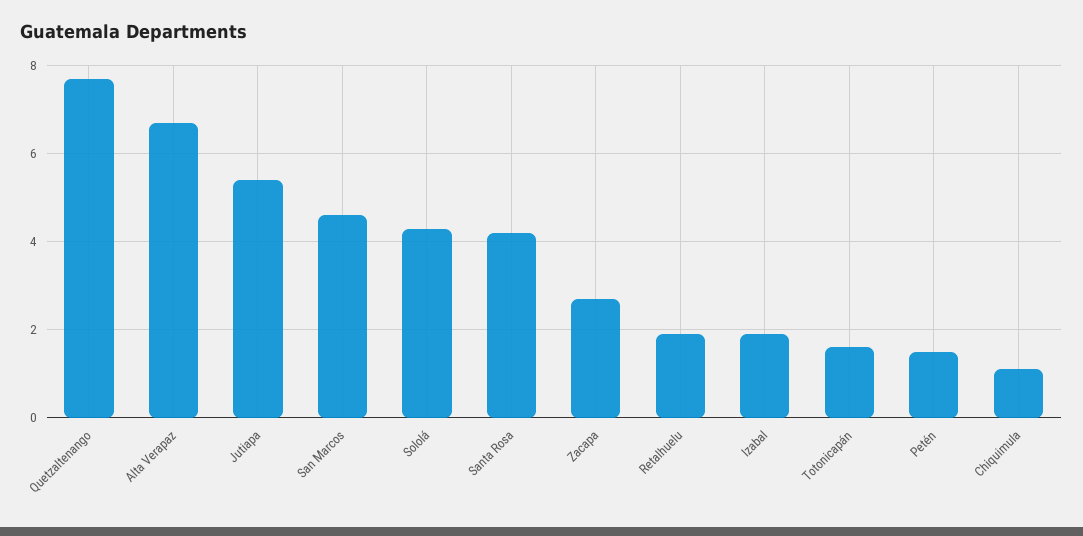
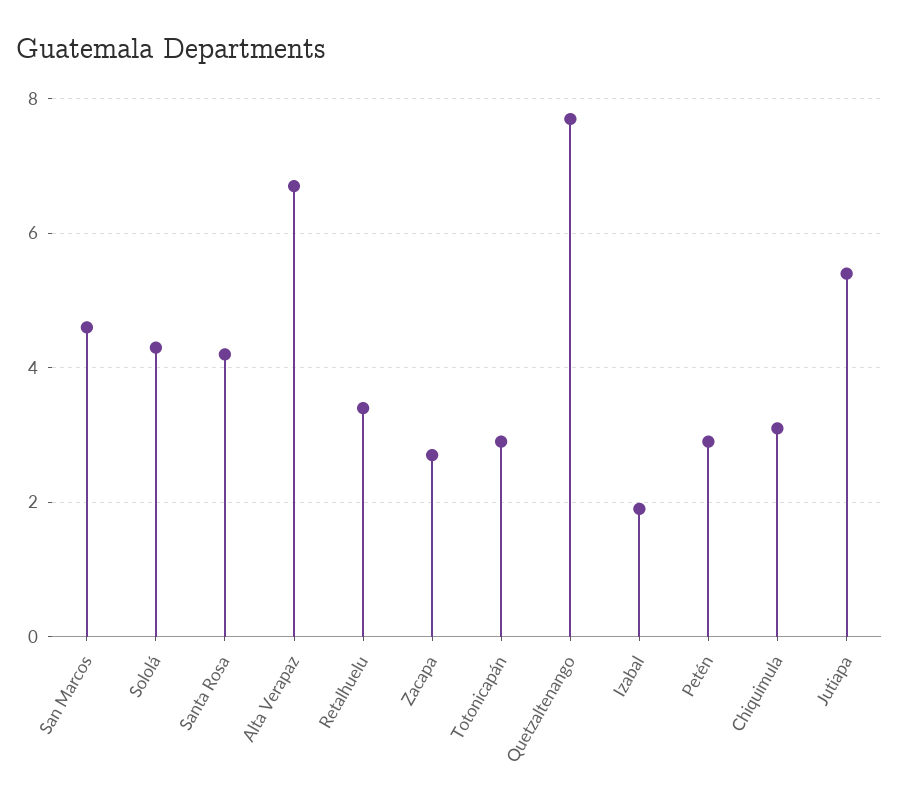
Retalhuelu: 2 -> 3.5
Totonicapán: 1.5 -> 3
Petén: 1.5 -> 3
Chiquimula: 1 -> 3

